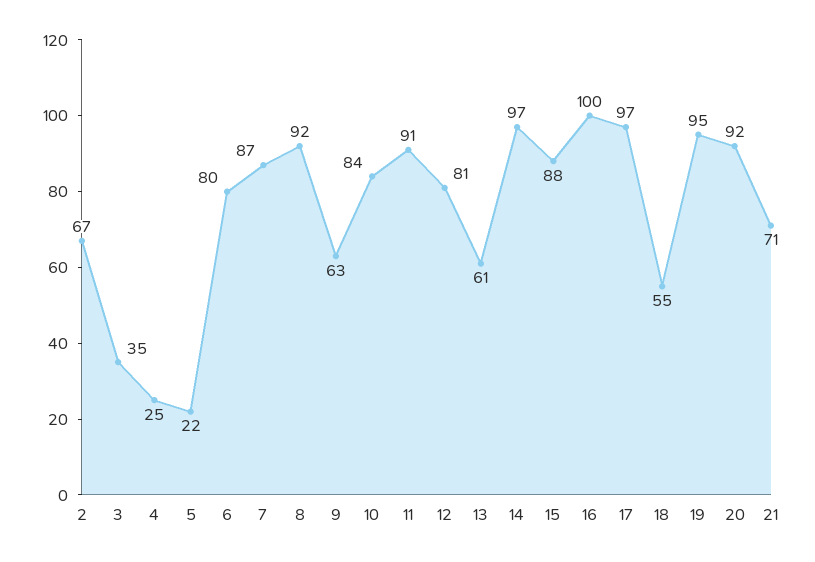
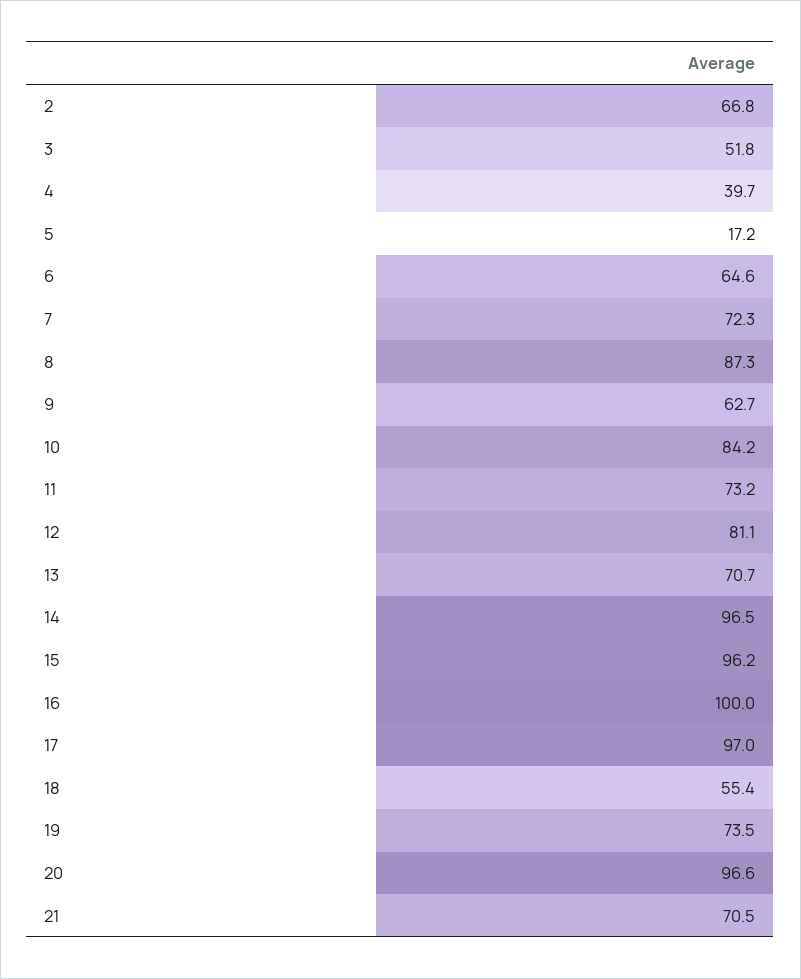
3: 35 -> 51.8
4: 25 -> 39.7
5: 22 -> 17.2
6: 80 -> 64.6
7: 87 -> 72.3
8: 92 -> 87.3
11: 91 -> 73.2
13: 61 -> 70.7
15: 88 -> 96.2
19: 95 -> 73.5
20: 92 -> 96.6

